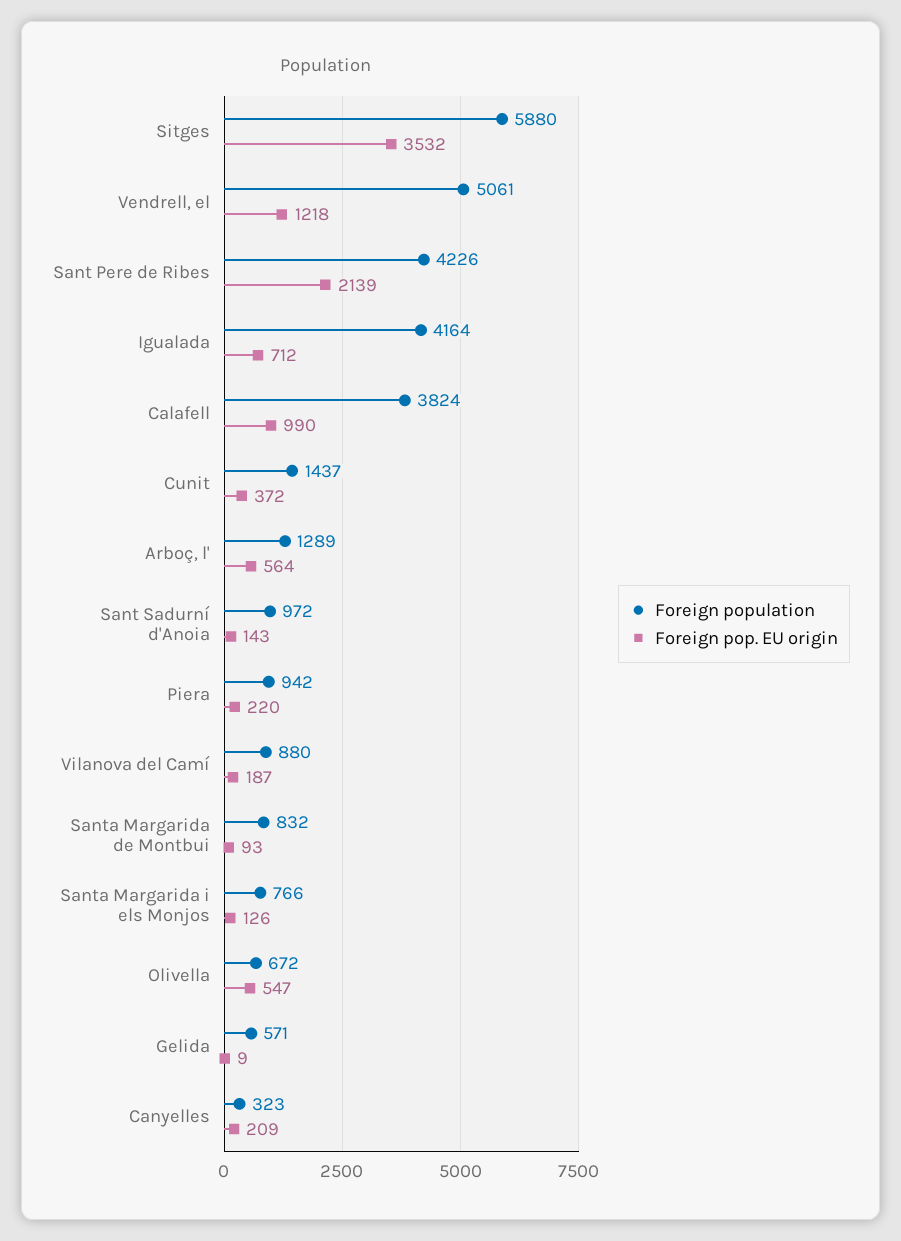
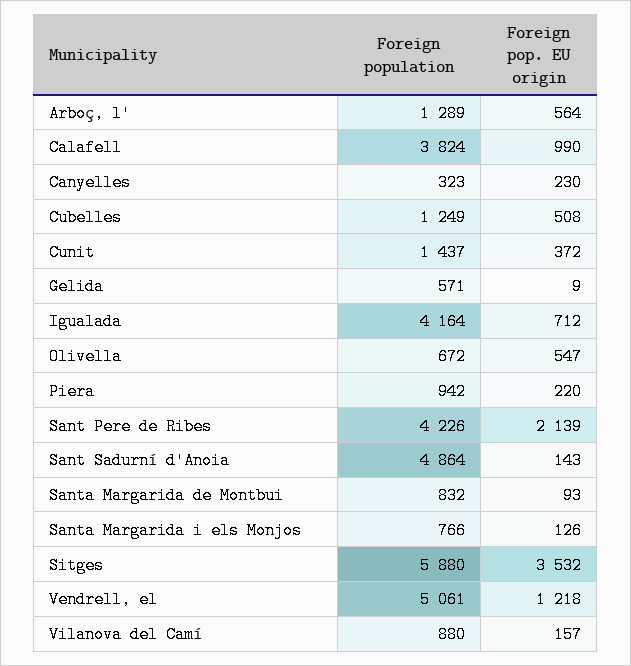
Foreign population, Sant Sadurní d'Anoia: 972 -> 4864
Foreign pop. EU origin, Vilanova del Camí: 187 -> 157
Foreign pop. EU origin, Canyelles: 209 -> 230
Foreign population, Cubelles: none -> 1249
Foreign pop. EU origin, Cubelles: none -> 508

